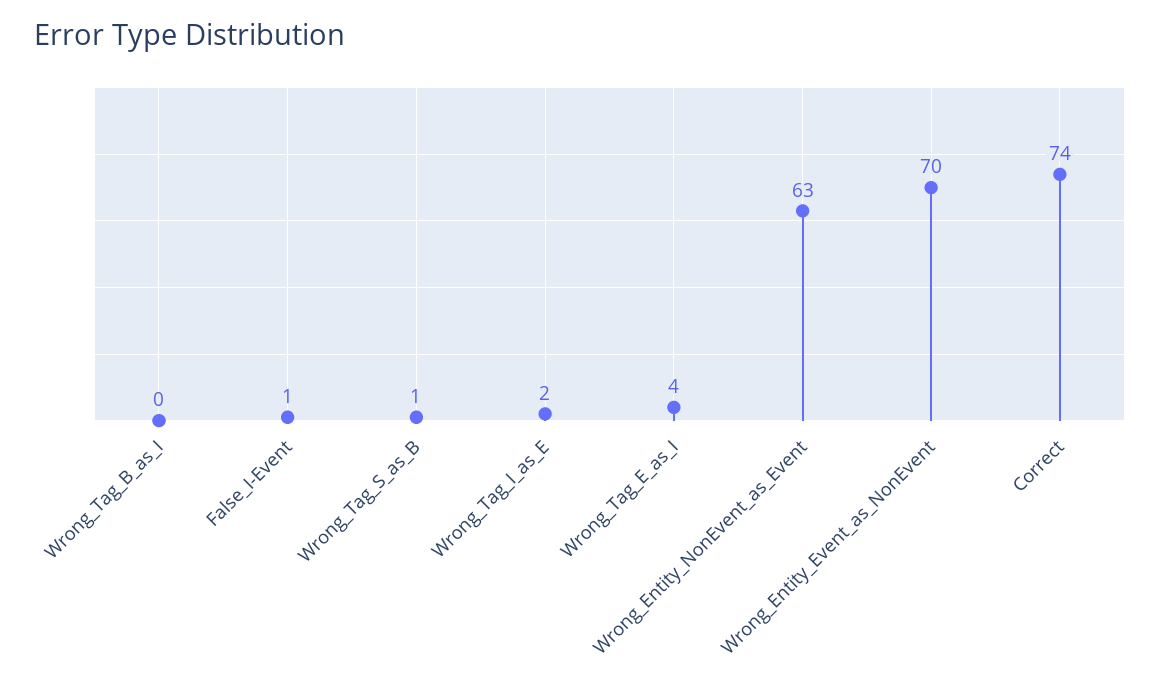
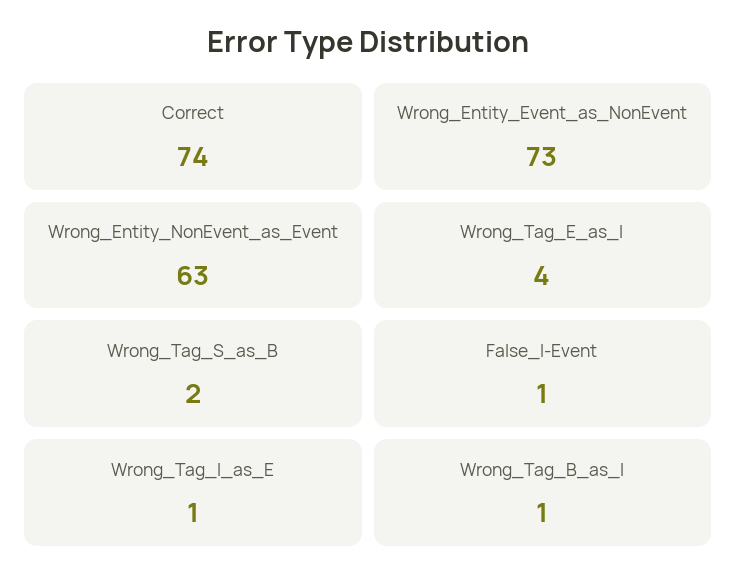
Wrong_Tag_B_as_I: 0 -> 1
Wrong_Tag_S_as_B: 1 -> 2
Wrong_Tag_I_as_E: 2 -> 1
Wrong_Entity_Event_as_NonEvent: 70 -> 73

